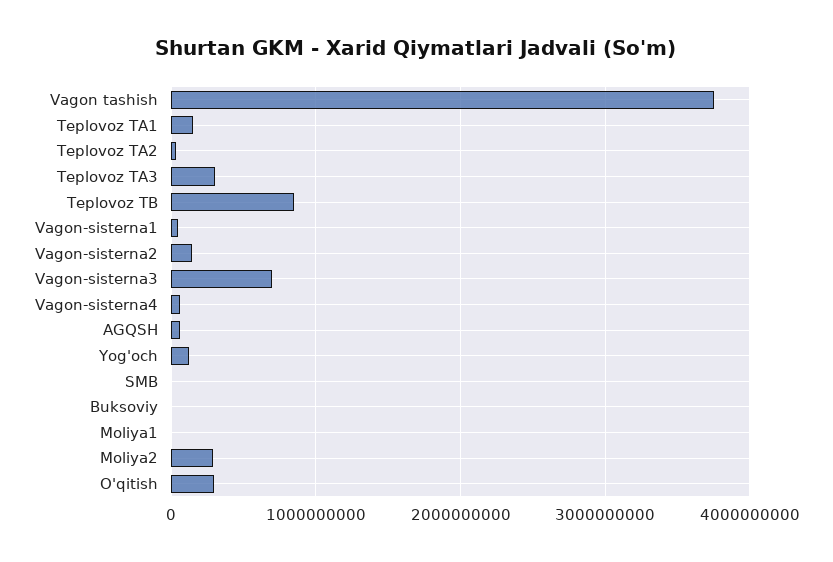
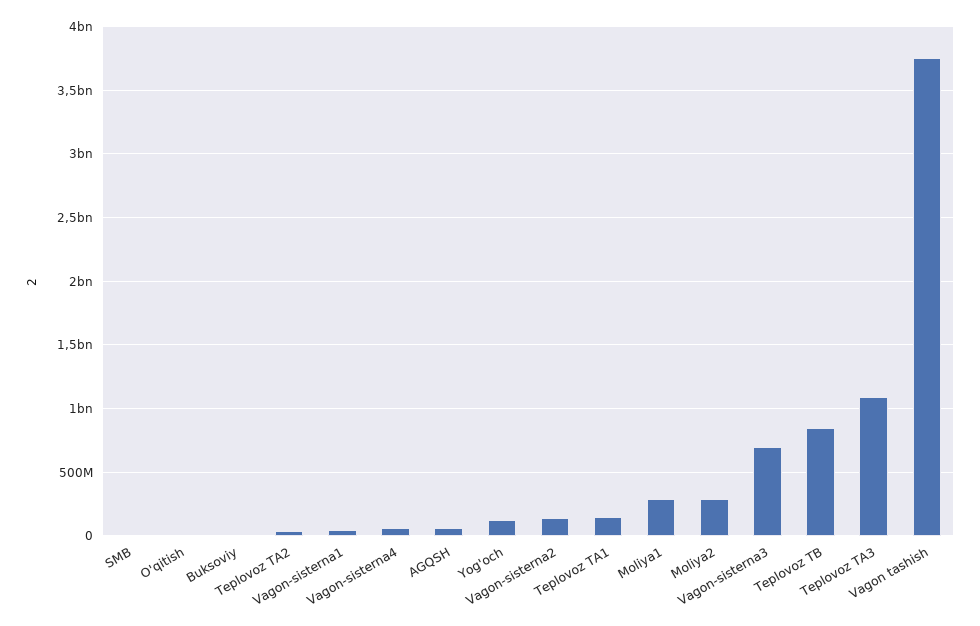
Teplovoz TA3: 300000000 -> 1100000000
Moliya1: 0 -> 300000000
O'qitish: 300000000 -> 0

